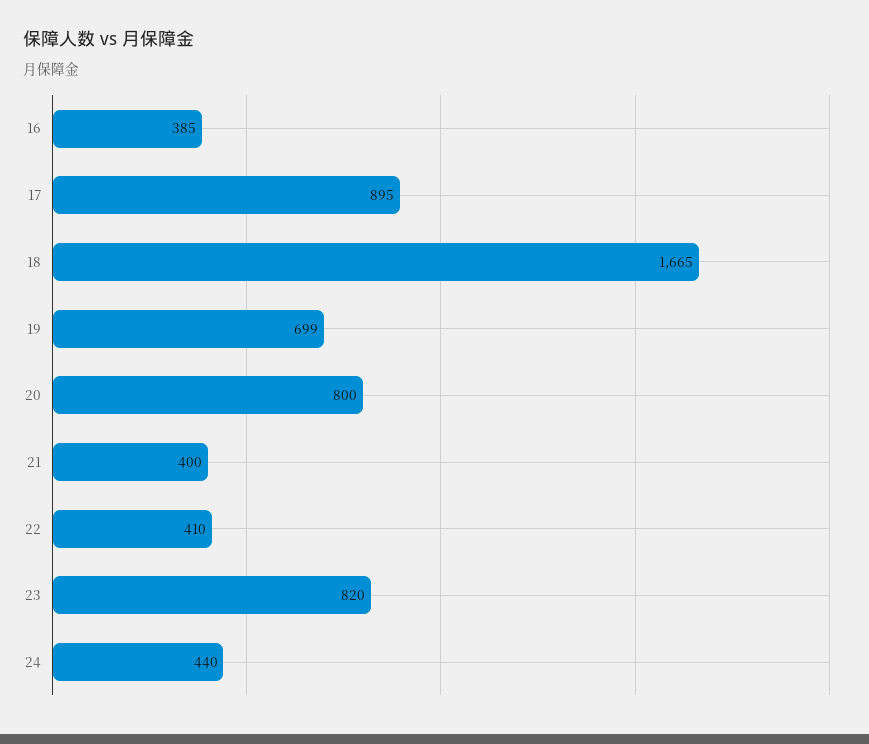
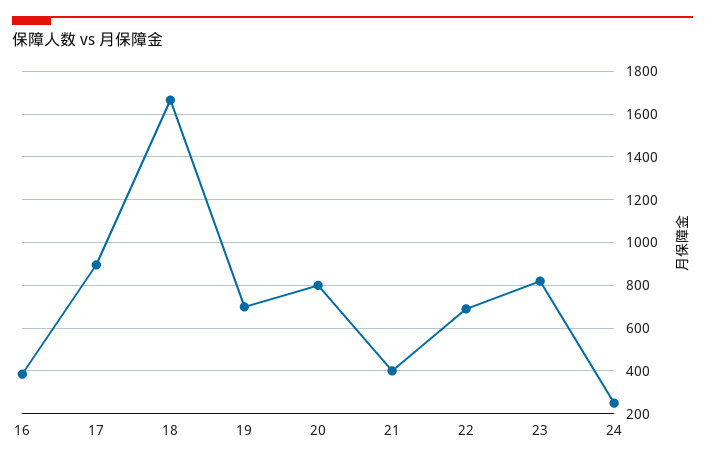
22: 410 -> 700
24: 440 -> 250

